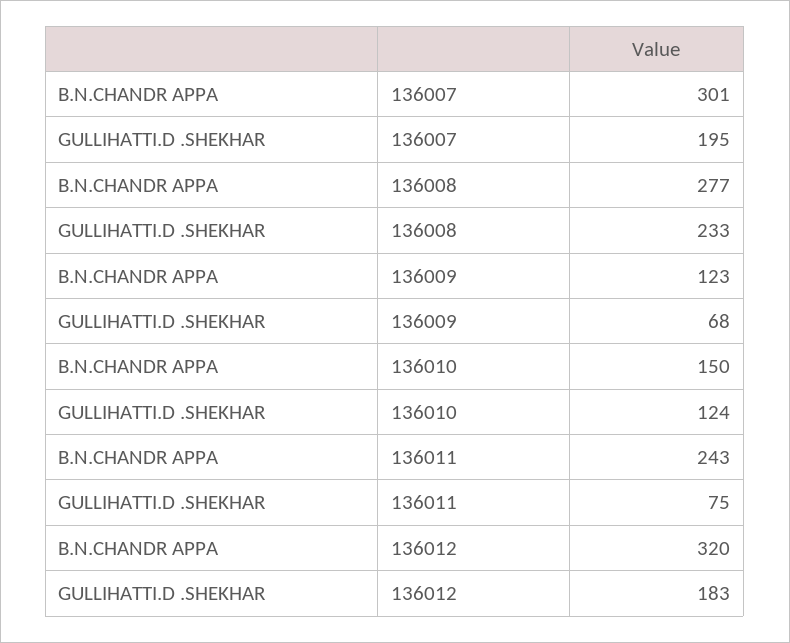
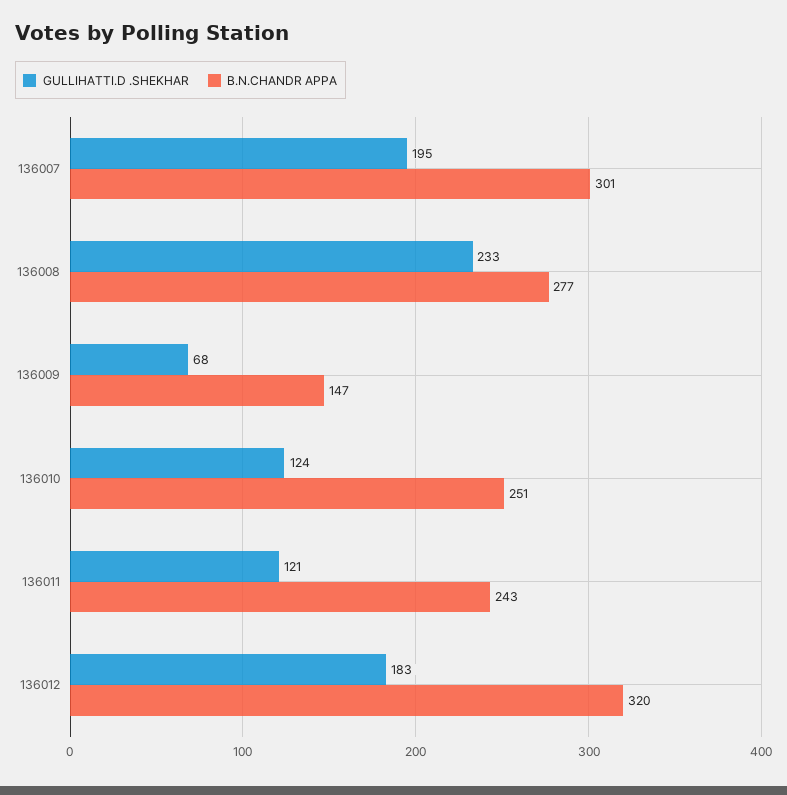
B.N.CHANDR APPA, 136009: 123 -> 147
B.N.CHANDR APPA, 136010: 150 -> 251
GULLIHATTI.D .SHEKHAR, 136011: 75 -> 121

